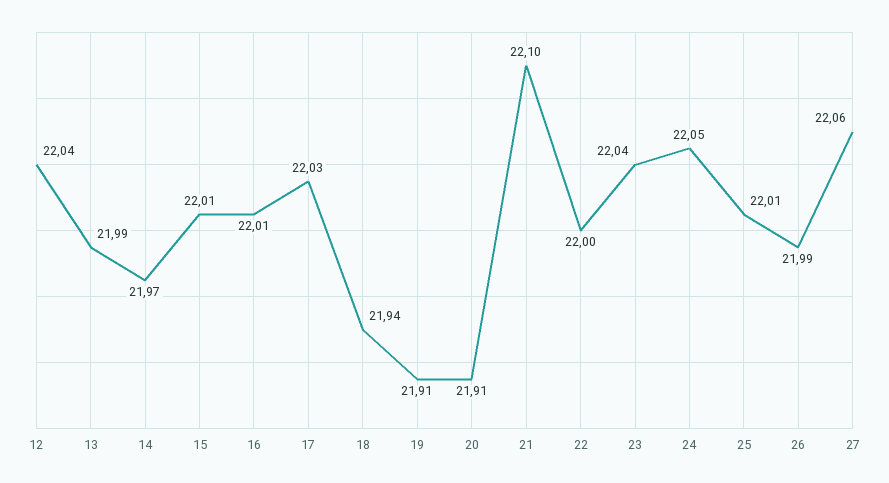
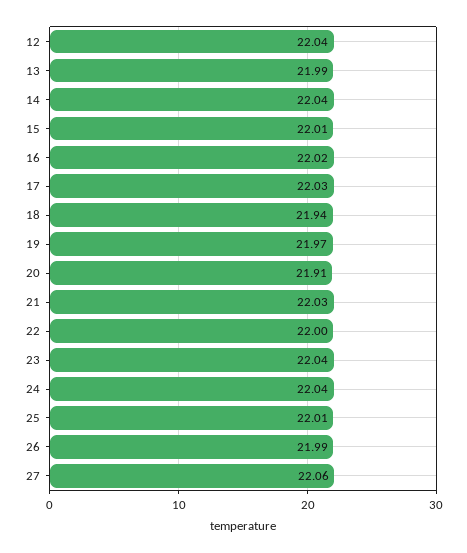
14: 21.97 -> 22.04
16: 22.01 -> 22.02
19: 21.91 -> 21.97
21: 22.1 -> 22.03
24: 22.05 -> 22.04

